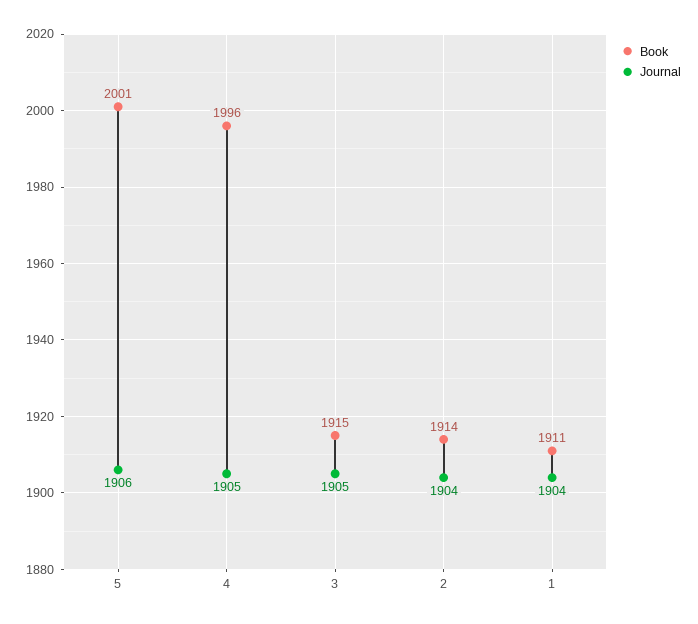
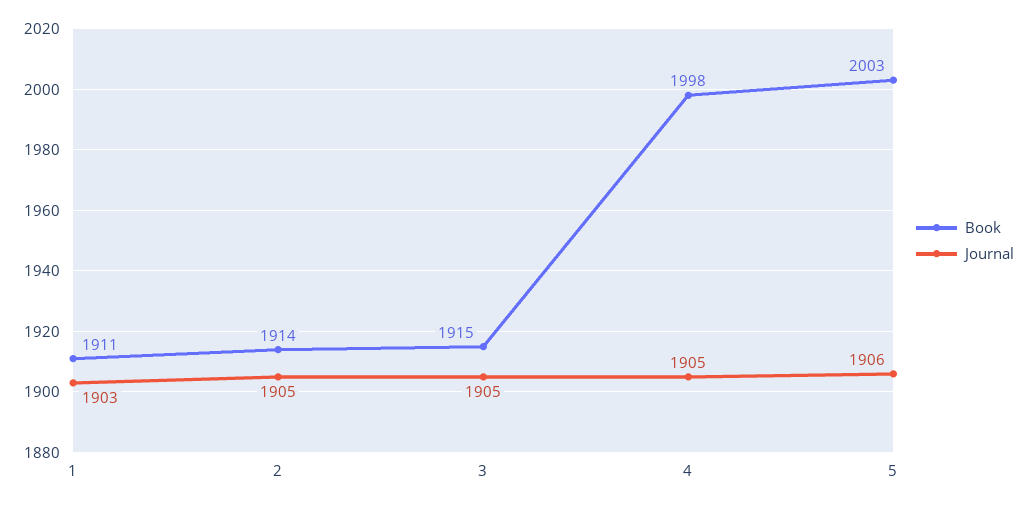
Book, 5: 2001 -> 2003
Book, 4: 1996 -> 1998
Journal, 2: 1904 -> 1905
Journal, 1: 1904 -> 1903

